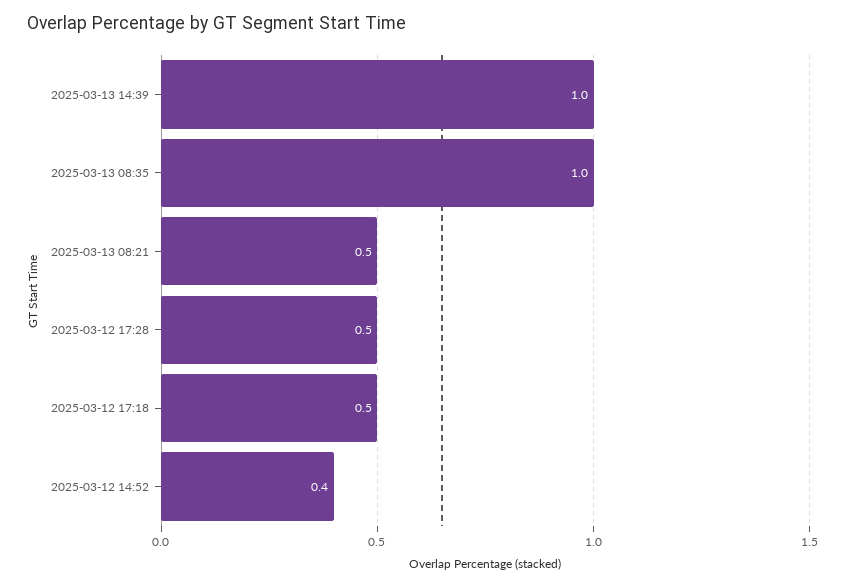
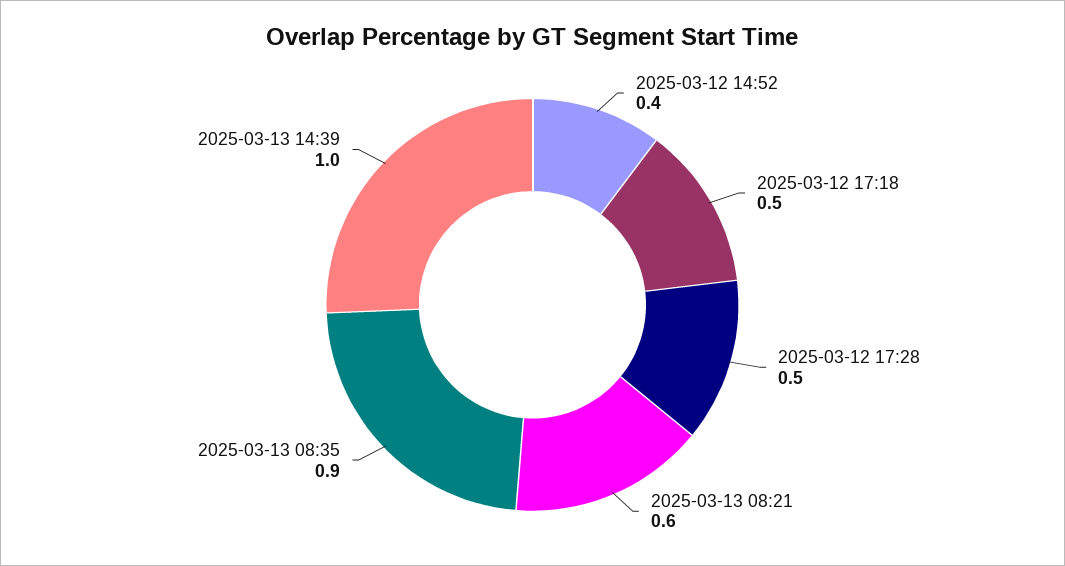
2025-03-13 08:35: 1 -> 0.9
2025-03-13 08:21: 0.5 -> 0.6

